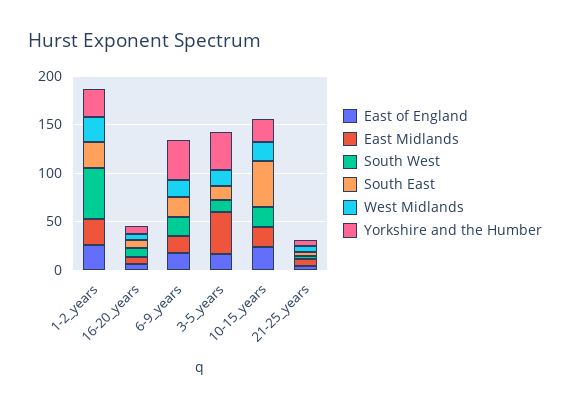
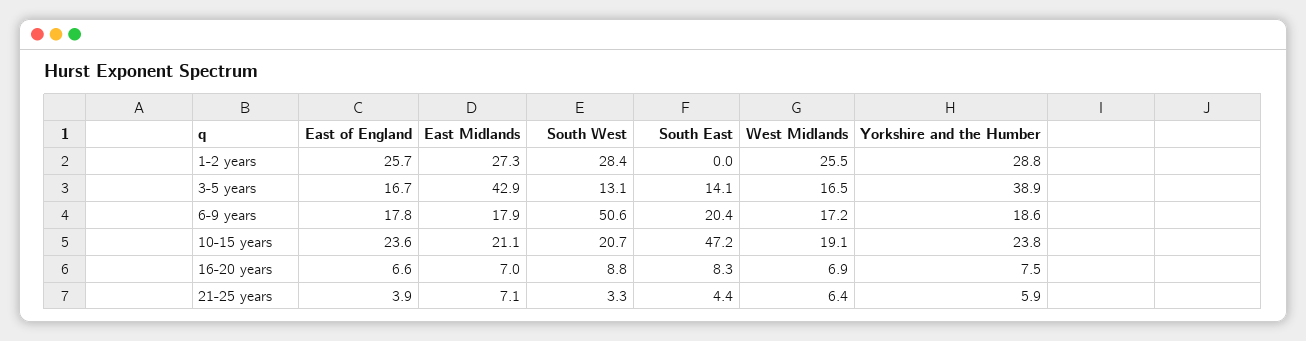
South West, 1-2_years: 50 -> 28.4
South East, 1-2_years: 30 -> 0
South West, 6-9_years: 20 -> 50.6
Yorkshire and the Humber, 6-9_years: 40 -> 18.6

